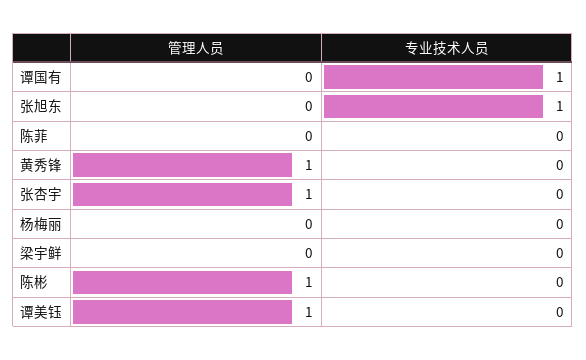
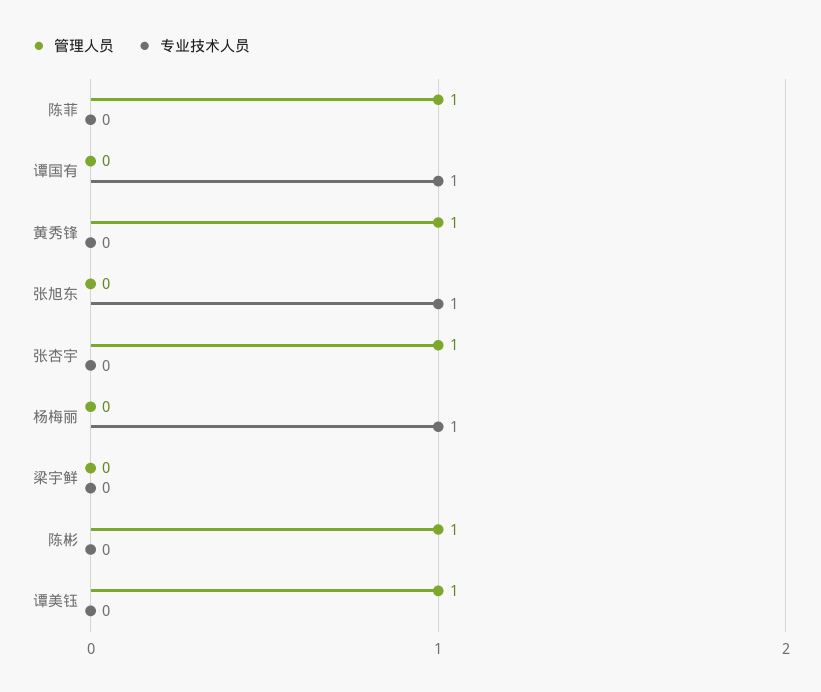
管理人员, 陈菲: 0 -> 1
专业技术人员, 杨梅丽: 0 -> 1

